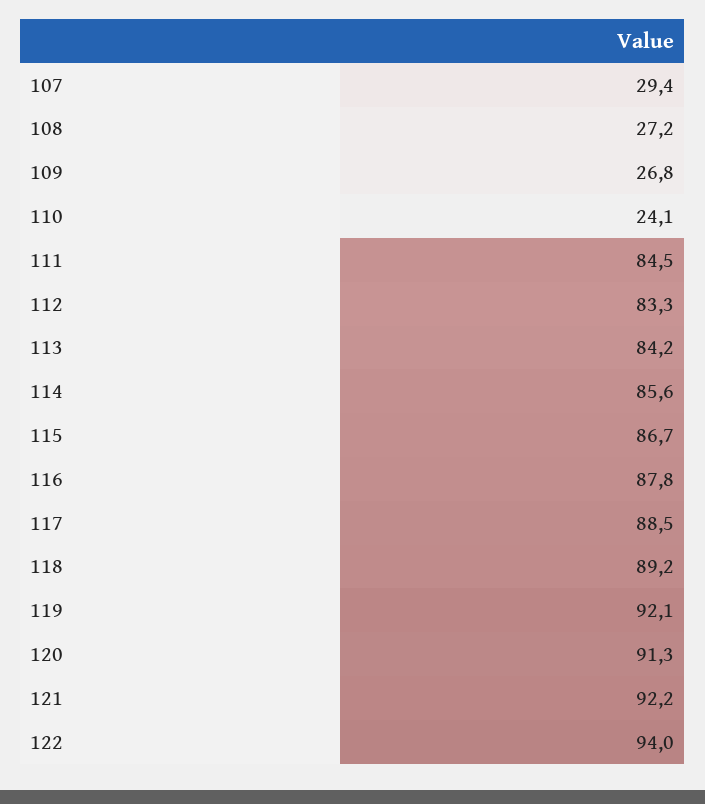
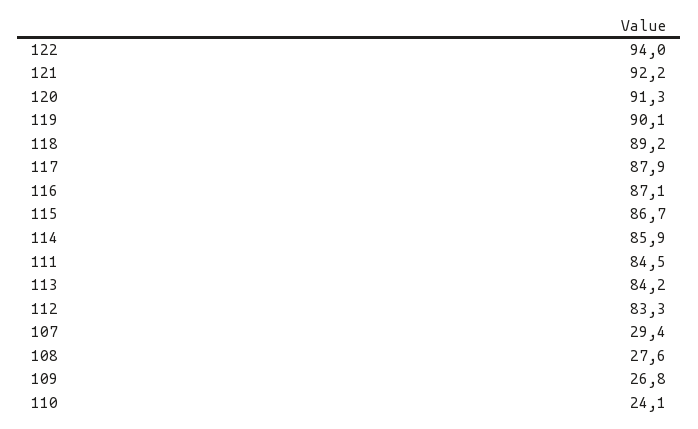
108: 27.2 -> 27.6
114: 85.6 -> 85.9
116: 87.8 -> 87.1
117: 88.5 -> 87.9
119: 92.1 -> 90.1

